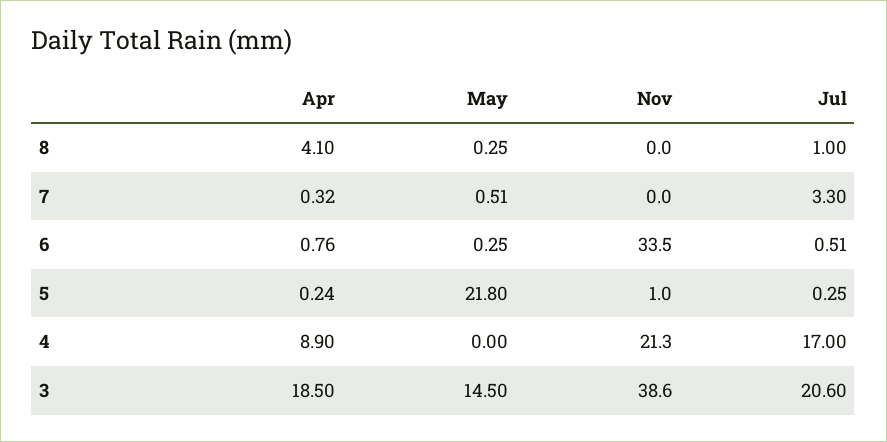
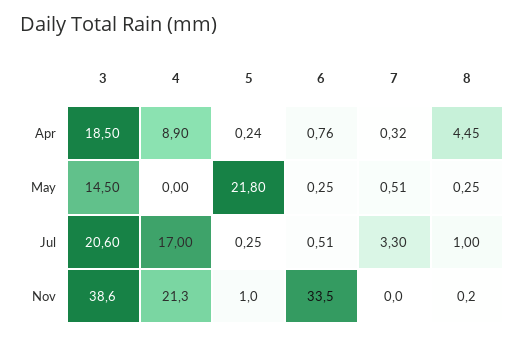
Apr, 8: 4.1 -> 4.45
Nov, 8: 0 -> 0.2

